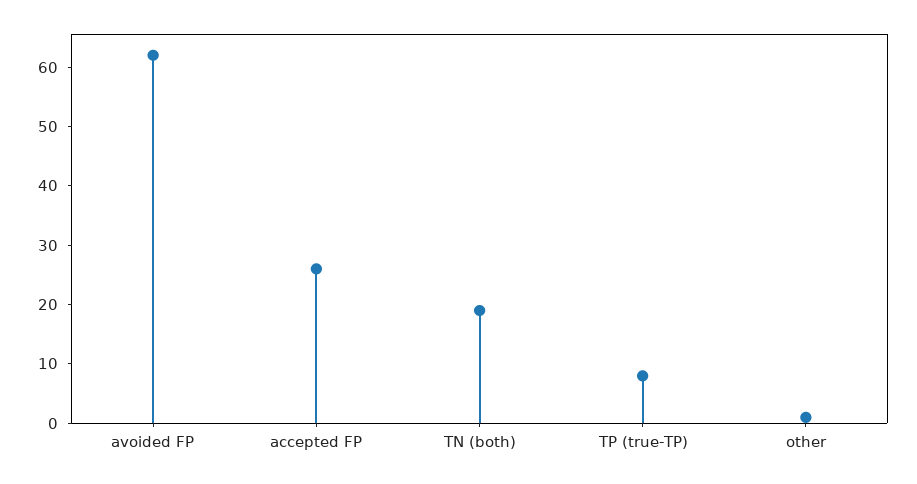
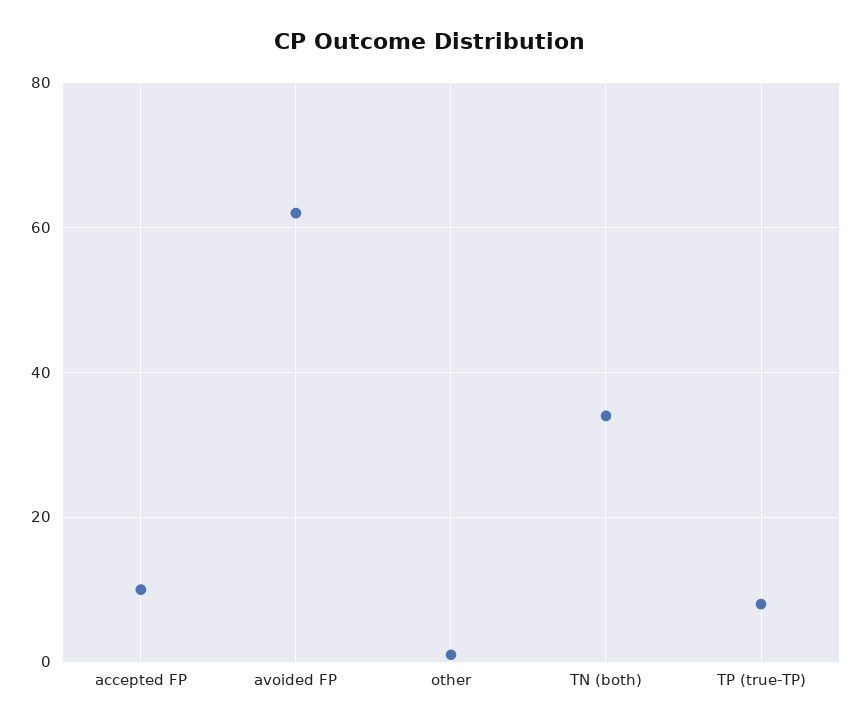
accepted FP: 25 -> 10
TN (both): 20 -> 35

